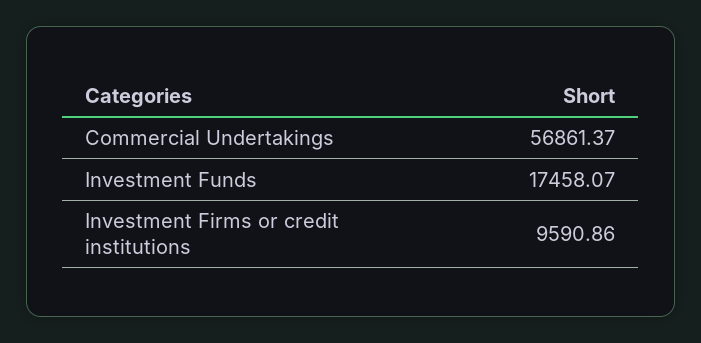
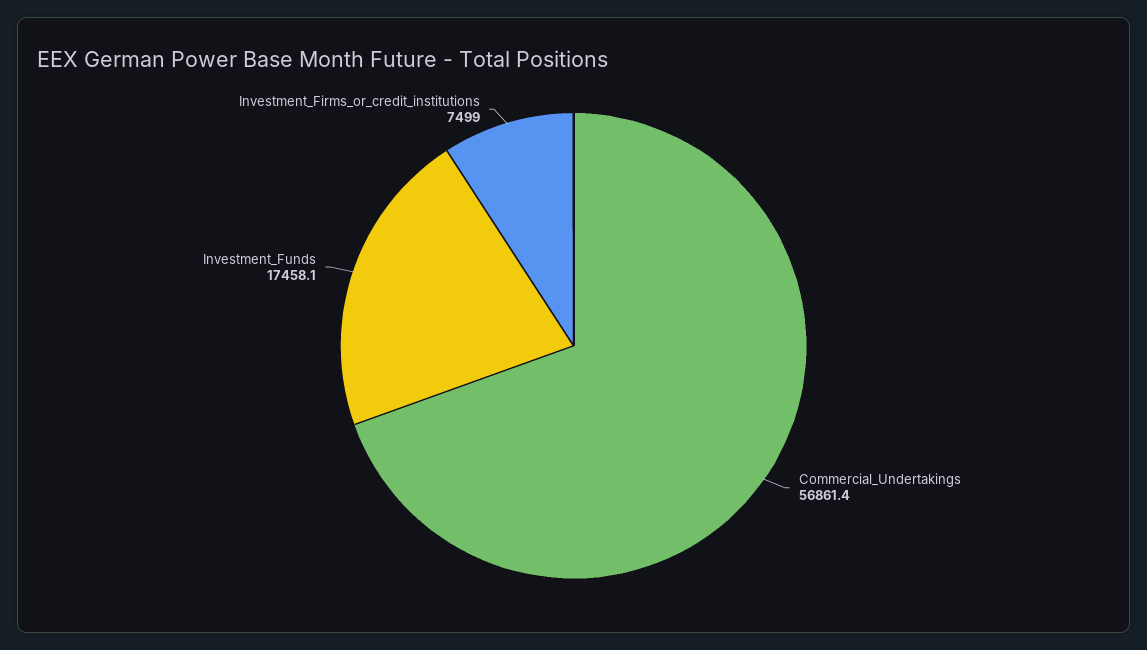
Investment Firms or credit institutions: 9590.86 -> 7499

